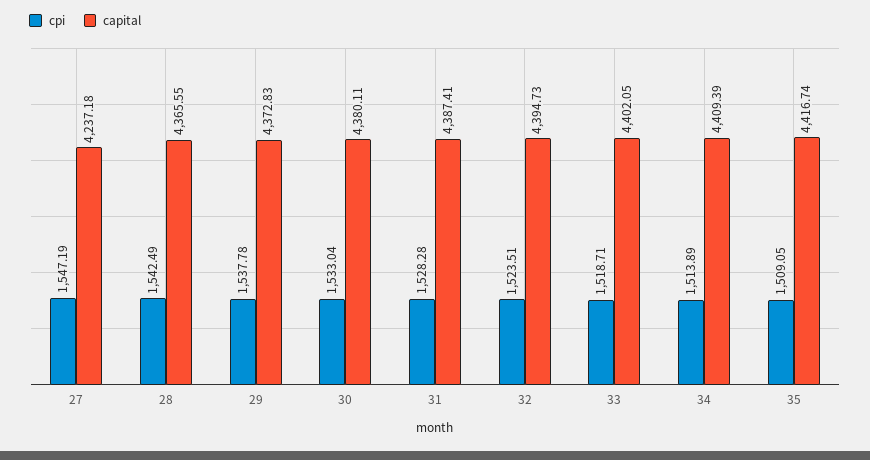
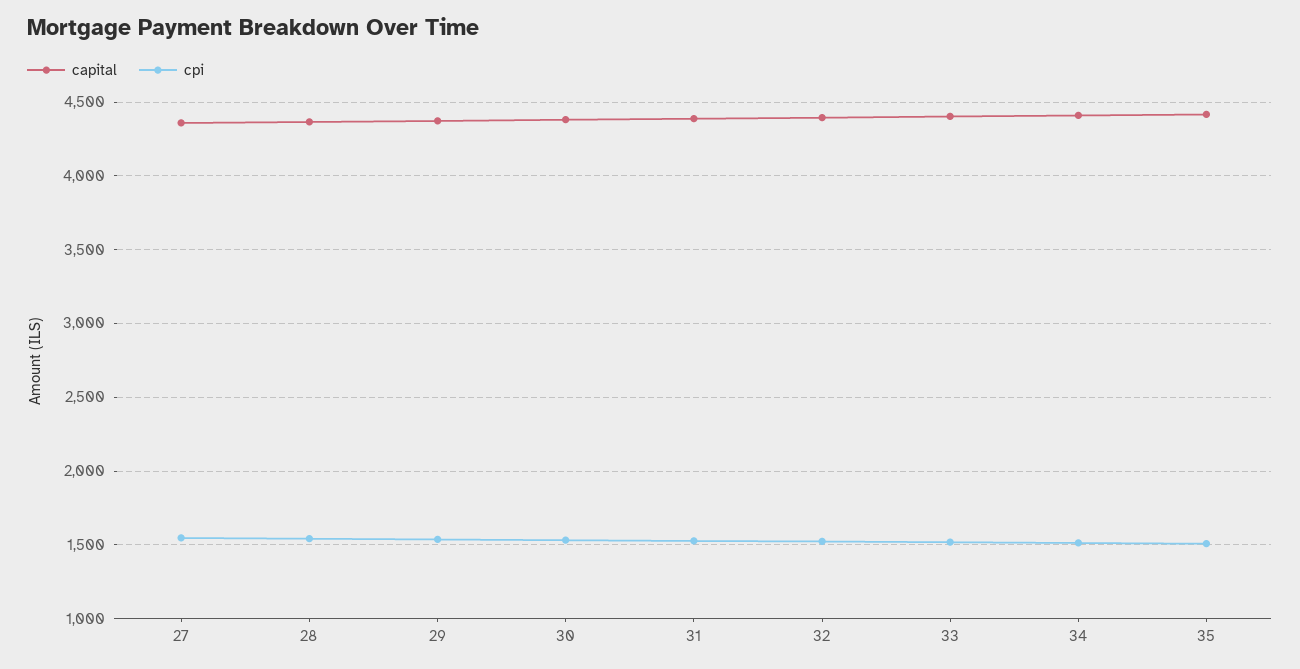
capital, 27: 4237.18 -> 4350

